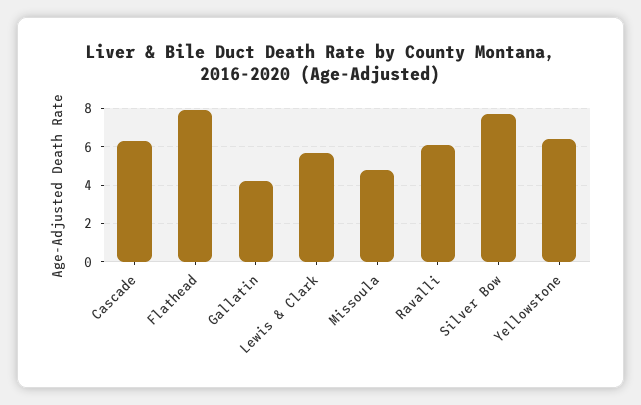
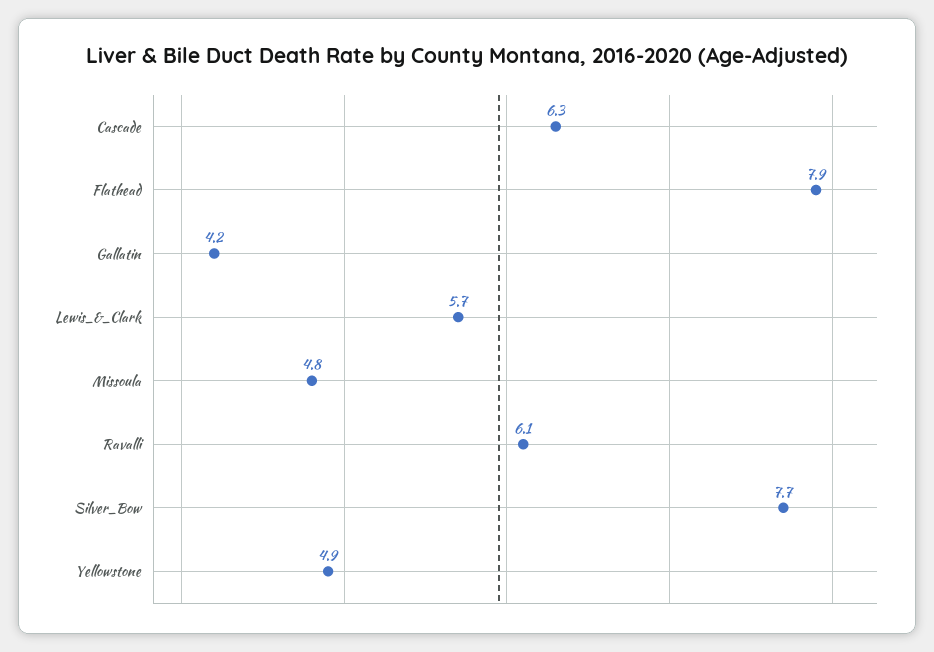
Yellowstone: 6.5 -> 4.9

